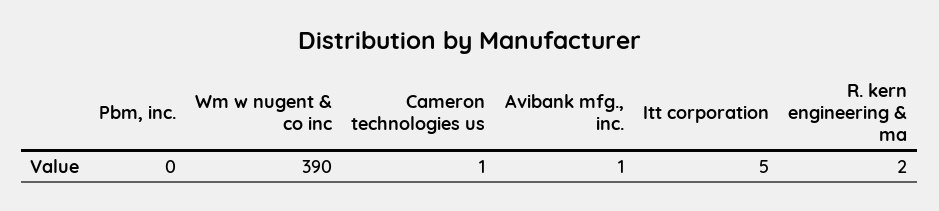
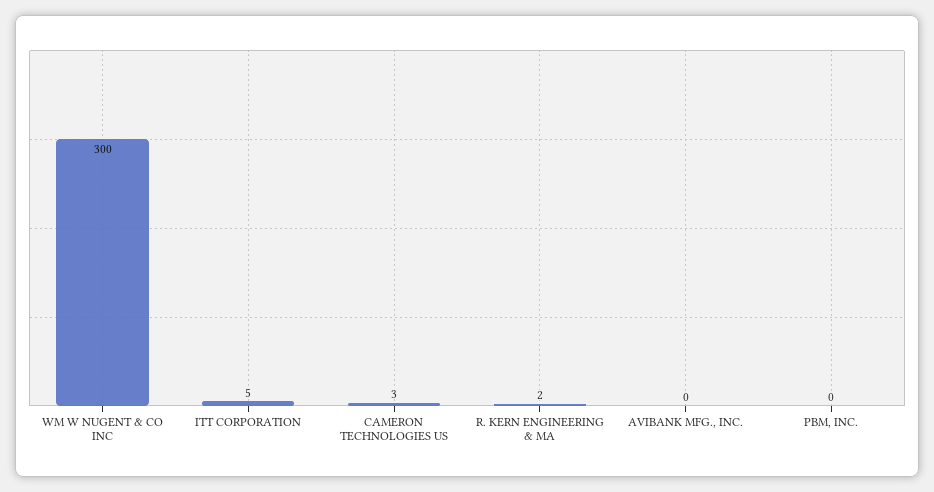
Wm w nugent & co inc: 390 -> 300
Cameron technologies us: 1 -> 3
Avibank mfg., inc.: 1 -> 0

